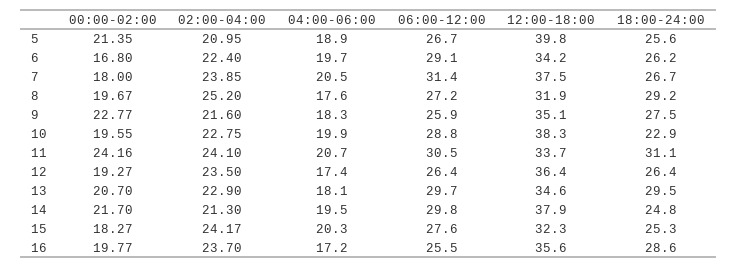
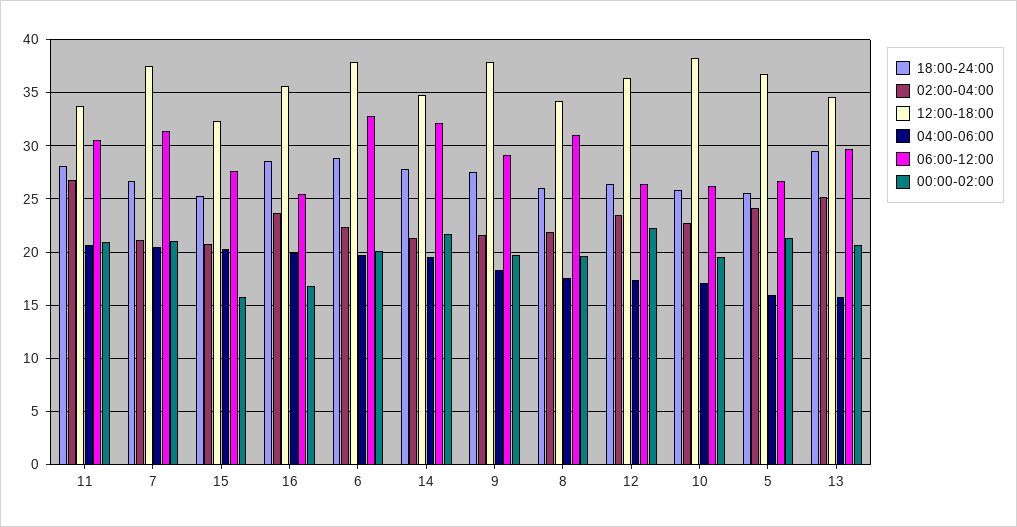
02:00-04:00, 5: 20.95 -> 24
04:00-06:00, 5: 18.9 -> 16
12:00-18:00, 5: 39.8 -> 37
00:00-02:00, 6: 16.8 -> 20
06:00-12:00, 6: 29.1 -> 33
12:00-18:00, 6: 34.2 -> 38
18:00-24:00, 6: 26.2 -> 29
00:00-02:00, 7: 18 -> 21
02:00-04:00, 7: 23.85 -> 21
02:00-04:00, 8: 25.2 -> 22
06:00-12:00, 8: 27.2 -> 31
12:00-18:00, 8: 31.9 -> 34
18:00-24:00, 8: 29.2 -> 26
00:00-02:00, 9: 22.77 -> 20
06:00-12:00, 9: 25.9 -> 29
12:00-18:00, 9: 35.1 -> 38
04:00-06:00, 10: 19.9 -> 17
06:00-12:00, 10: 28.8 -> 26
18:00-24:00, 10: 22.9 -> 26
00:00-02:00, 11: 24.16 -> 21
02:00-04:00, 11: 24.1 -> 27
18:00-24:00, 11: 31.1 -> 28
00:00-02:00, 12: 19.27 -> 22
02:00-04:00, 13: 22.9 -> 25
04:00-06:00, 13: 18.1 -> 16
06:00-12:00, 14: 29.8 -> 32
12:00-18:00, 14: 37.9 -> 35
18:00-24:00, 14: 24.8 -> 28
00:00-02:00, 15: 18.27 -> 16
02:00-04:00, 15: 24.17 -> 21
00:00-02:00, 16: 19.77 -> 17
04:00-06:00, 16: 17.2 -> 20

